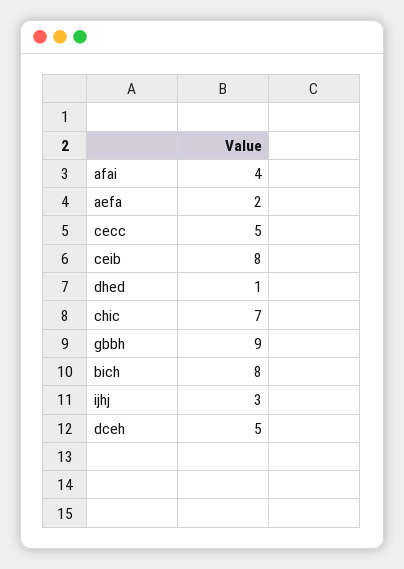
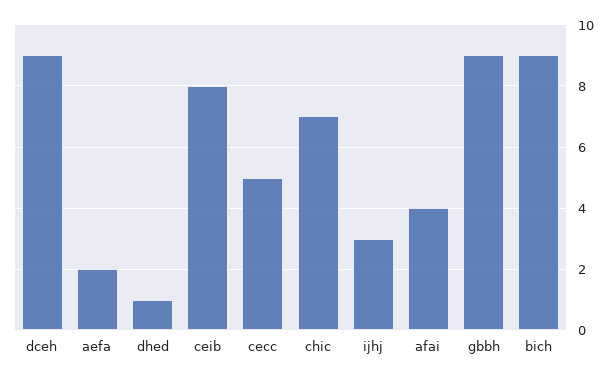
bich: 8 -> 9
dceh: 5 -> 9

